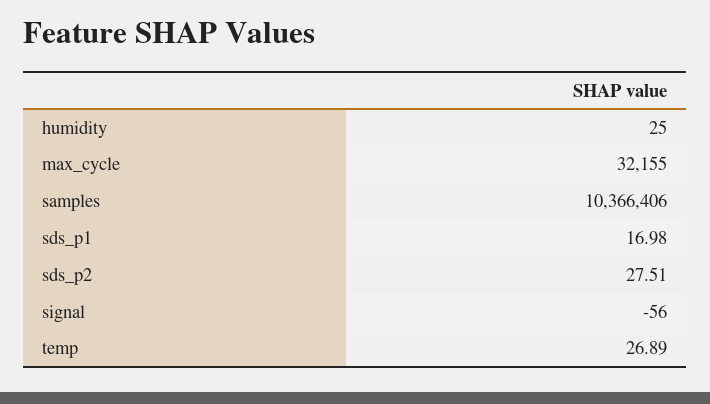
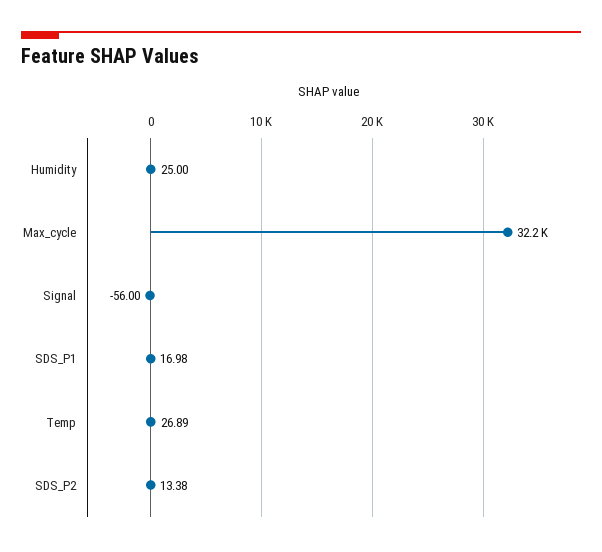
samples: 10366406 -> none
sds_p2: 27.51 -> 13.38

